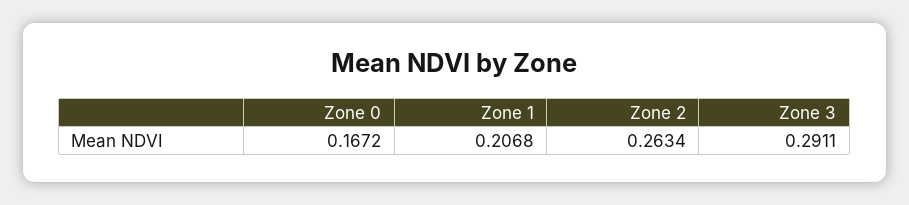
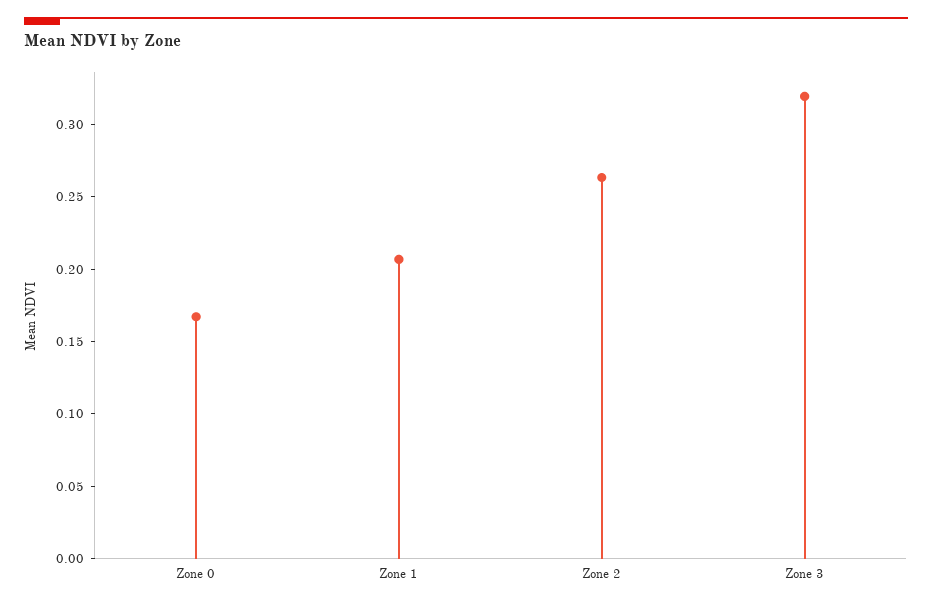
Zone 3: 0.2911 -> 0.32

